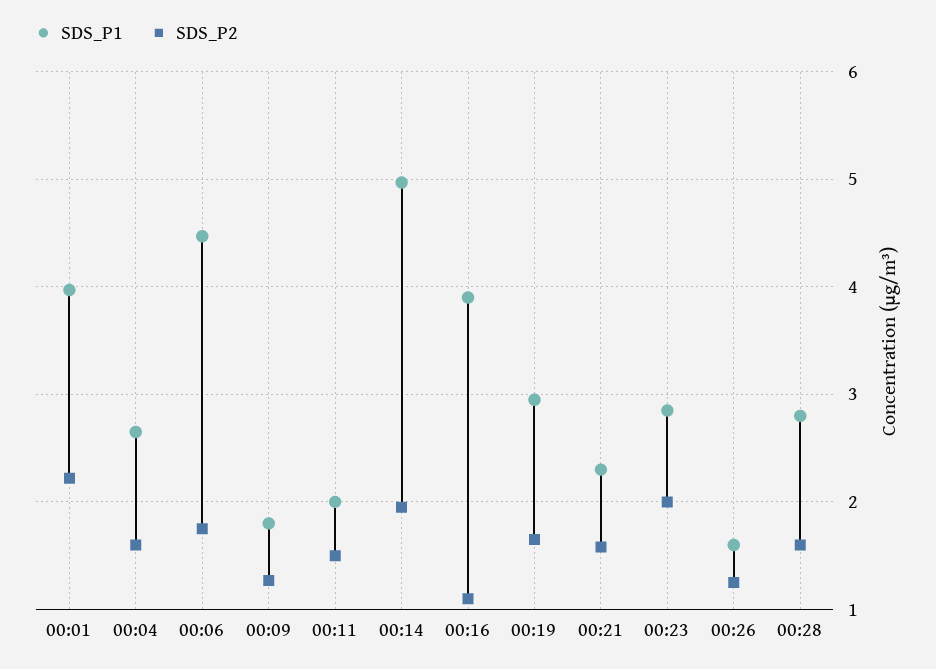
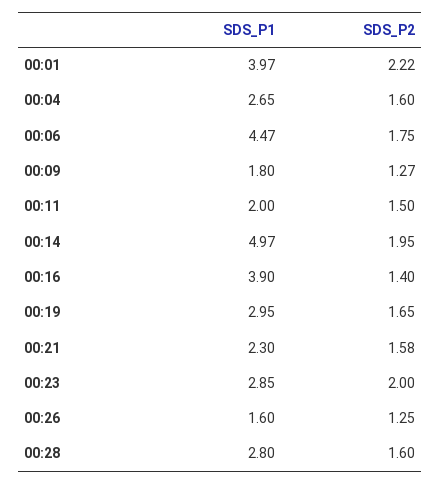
SDS_P2, 00:16: 1.1 -> 1.4

